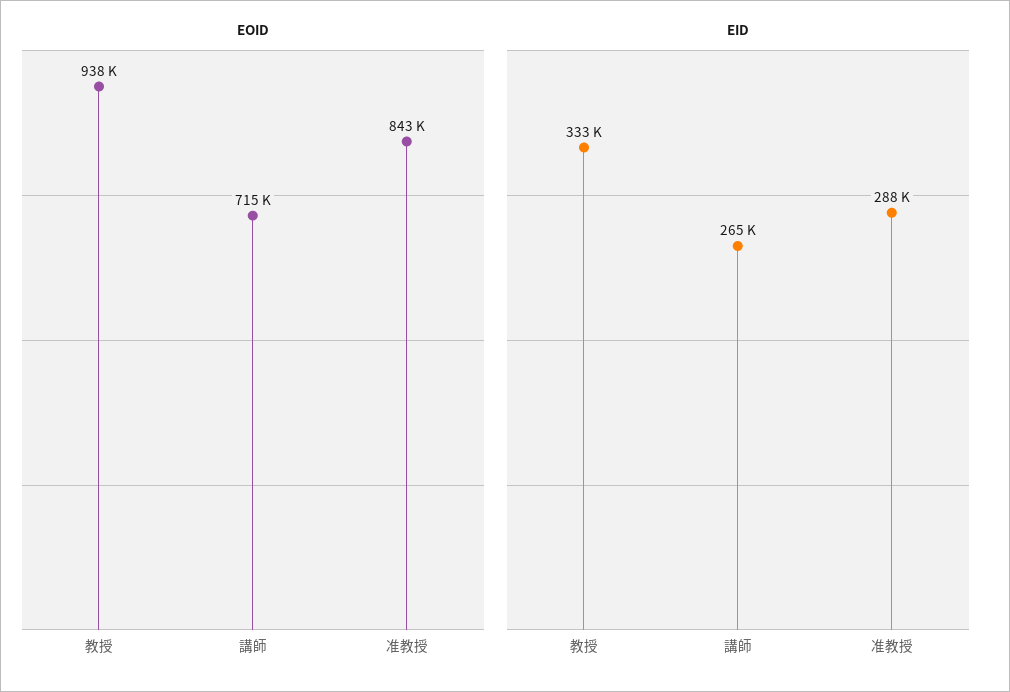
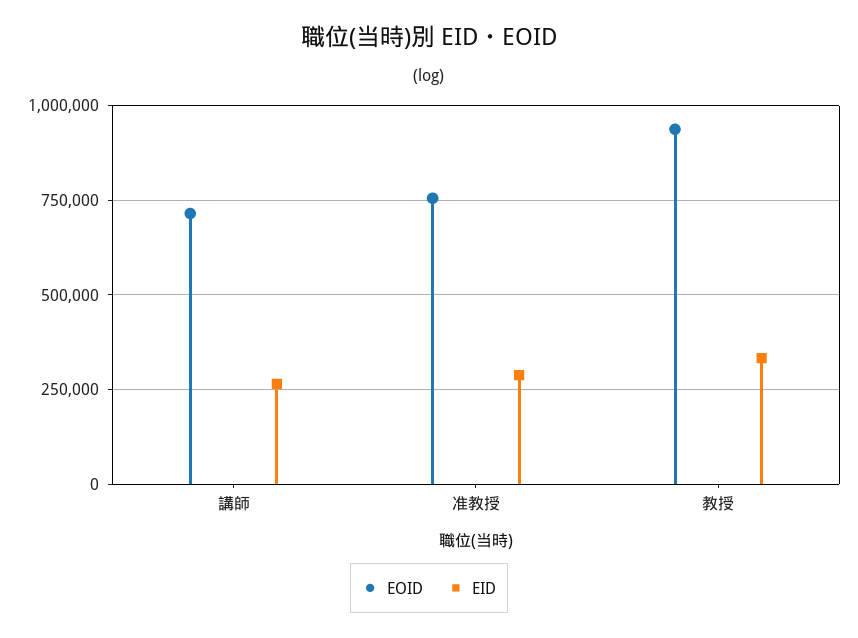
EOID, 准教授: 843000 -> 750000

